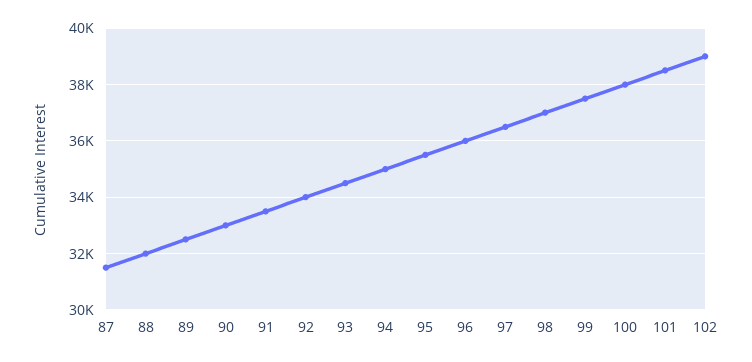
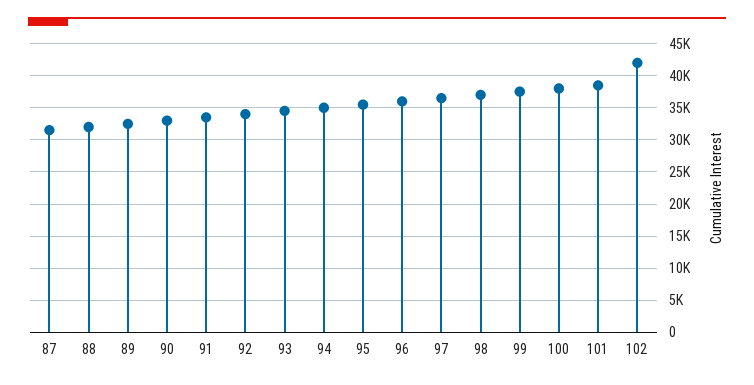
102: 39000 -> 42000

